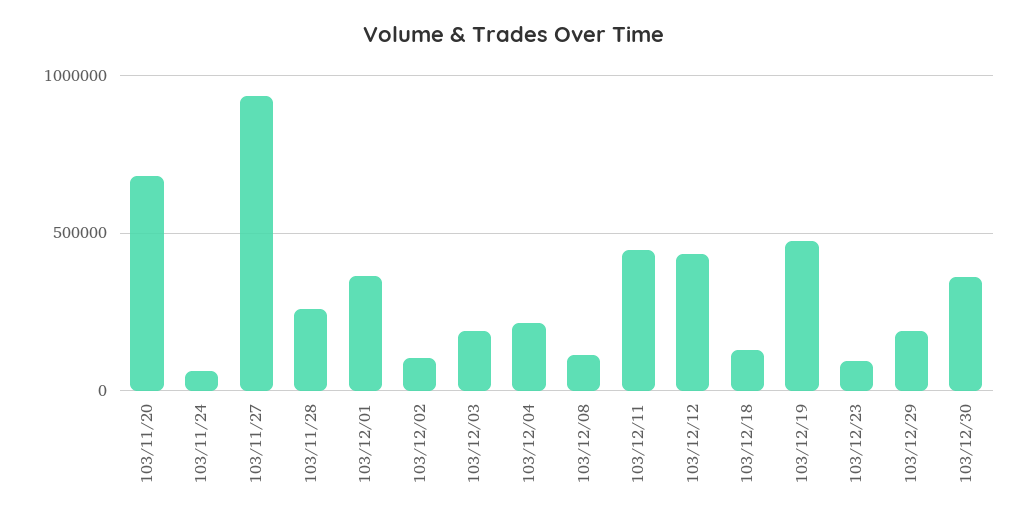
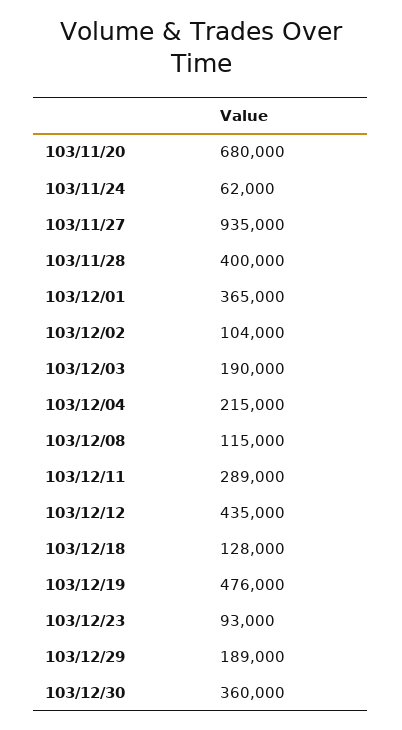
103/11/28: 250000 -> 400000
103/12/11: 450000 -> 289000

